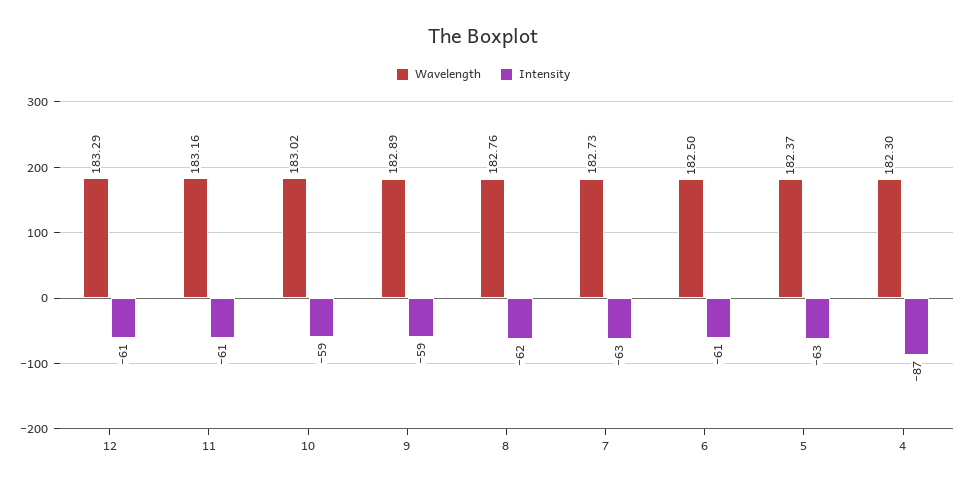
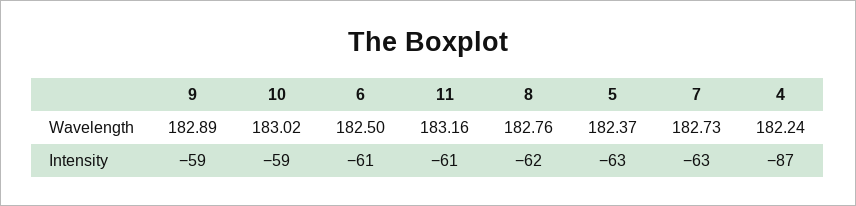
Wavelength, 12: 183.29 -> none
Intensity, 12: -61 -> none
Wavelength, 4: 182.3 -> 182.24

